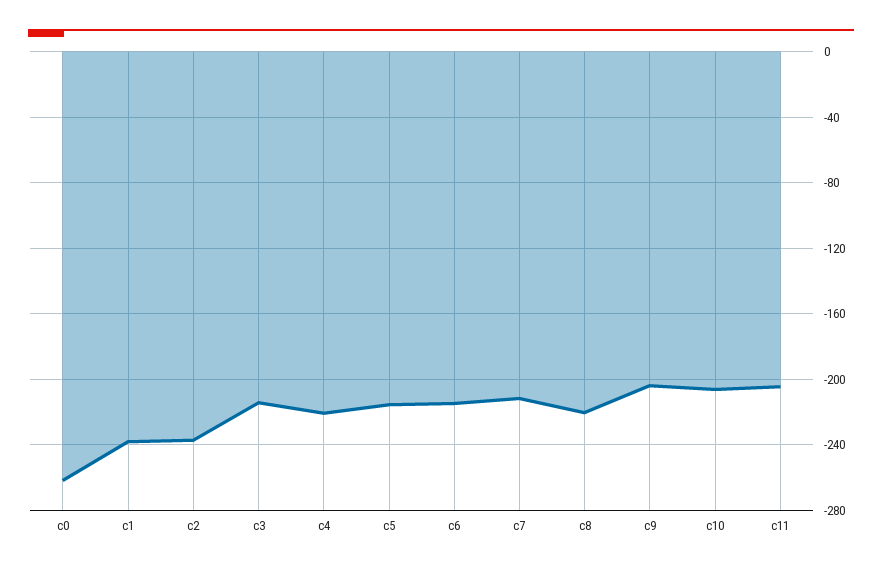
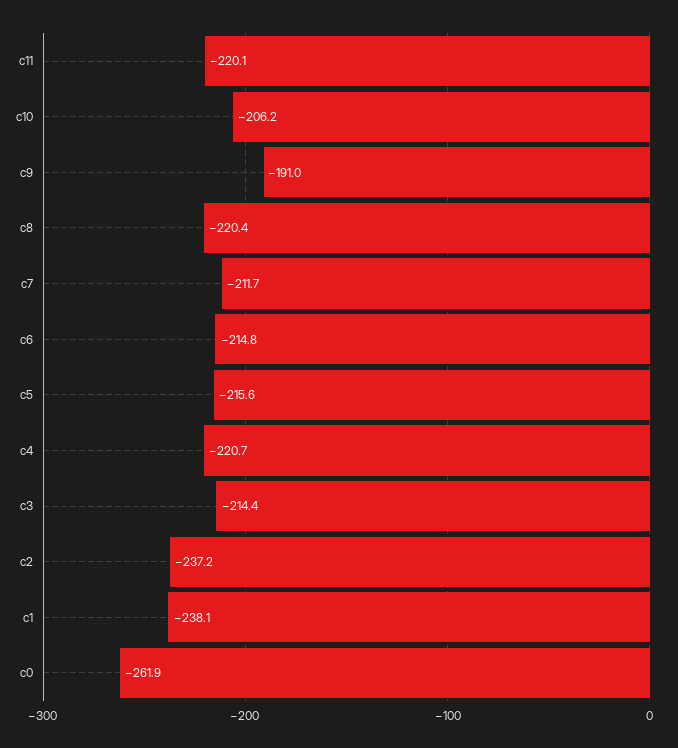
c9: -205 -> -191
c11: -205 -> -220.1

